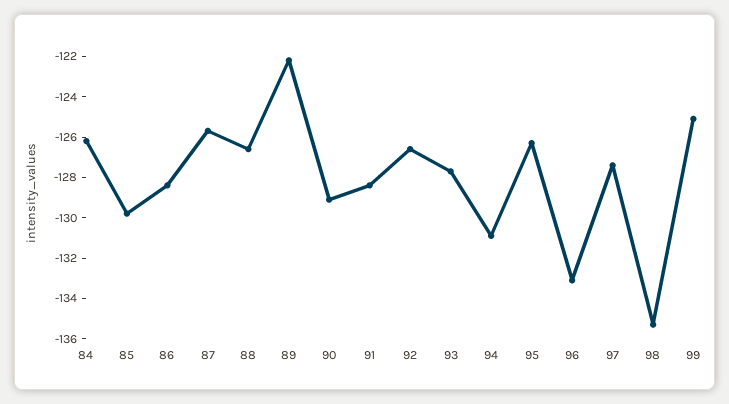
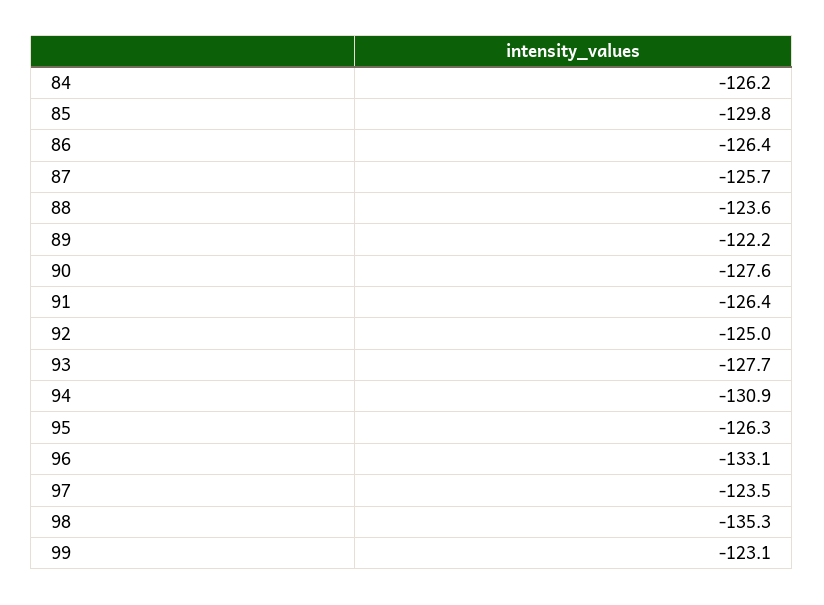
86: -128.5 -> -126.4
88: -126.5 -> -123.6
90: -129 -> -127.6
91: -128.5 -> -126.4
92: -126.5 -> -125
97: -127.5 -> -123.5
99: -125 -> -123.1

